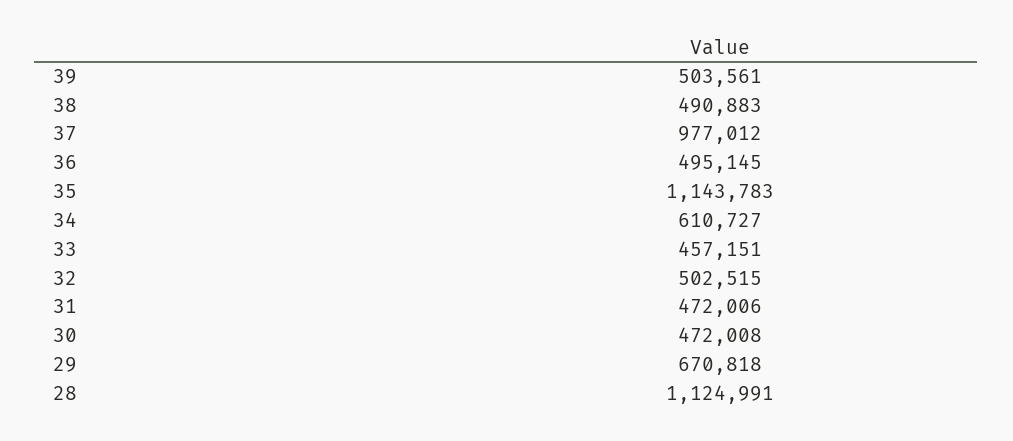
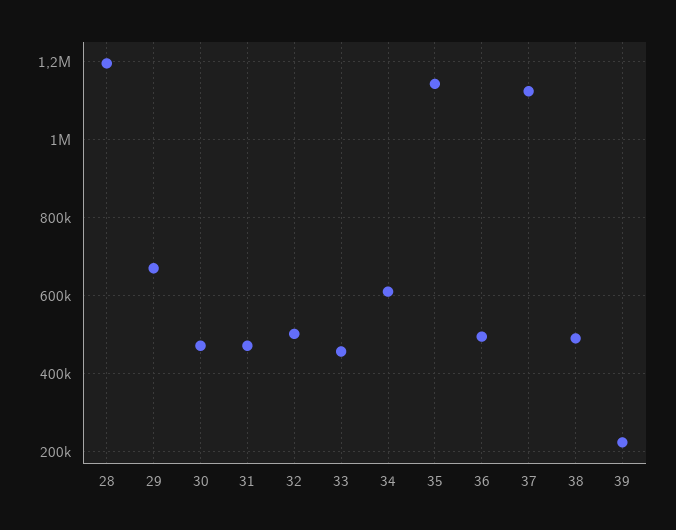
39: 503561 -> 220000
37: 977012 -> 1120000
28: 1124991 -> 1200000

